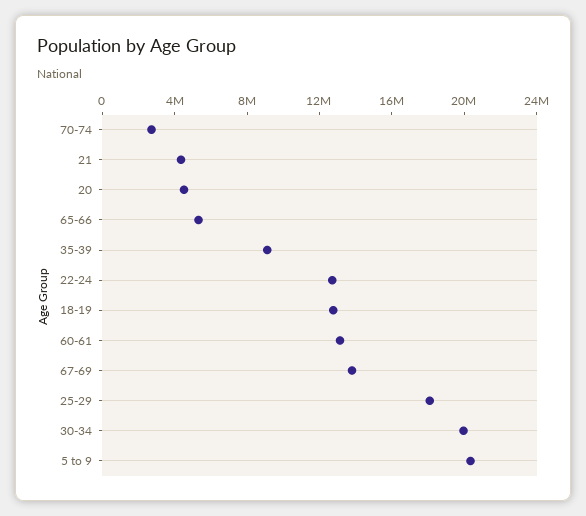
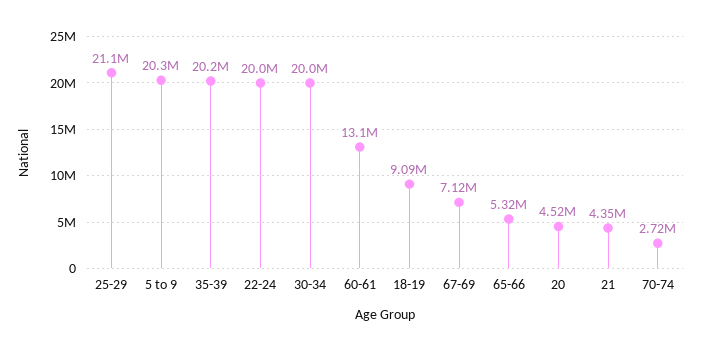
35-39: 9000000 -> 20200000
22-24: 13000000 -> 20000000
18-19: 13000000 -> 9090000
67-69: 14000000 -> 7120000
25-29: 18000000 -> 21100000

